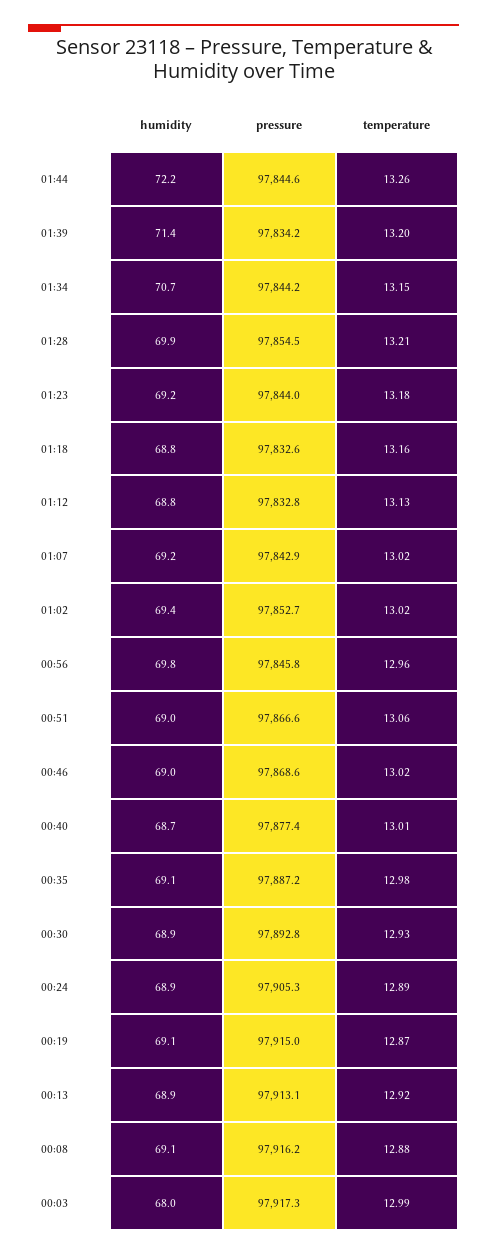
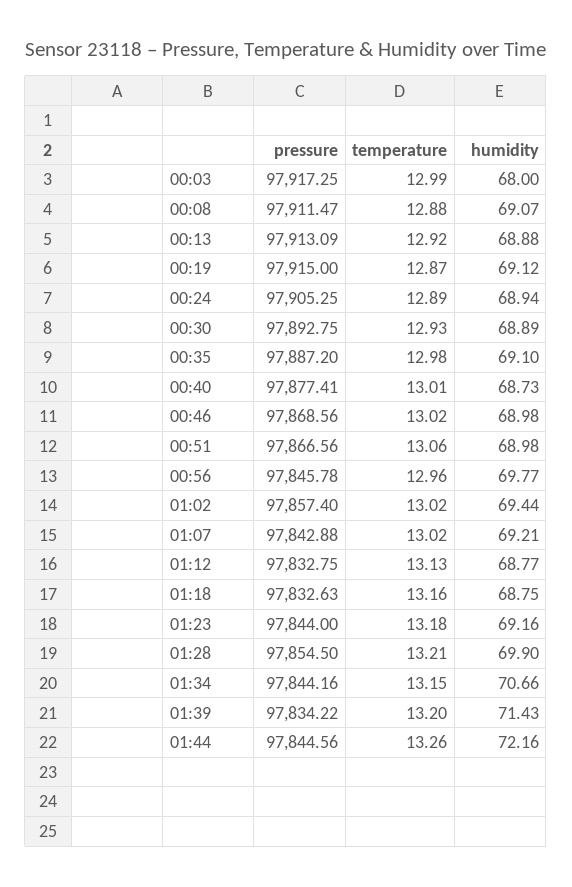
pressure, 01:02: 97852.7 -> 97857.4
pressure, 00:08: 97916.2 -> 97911.47

